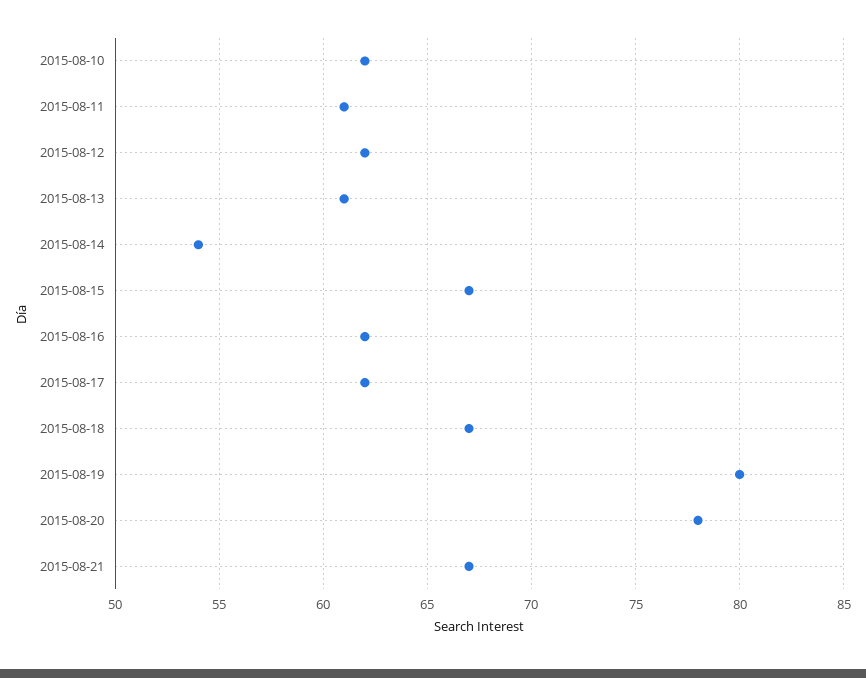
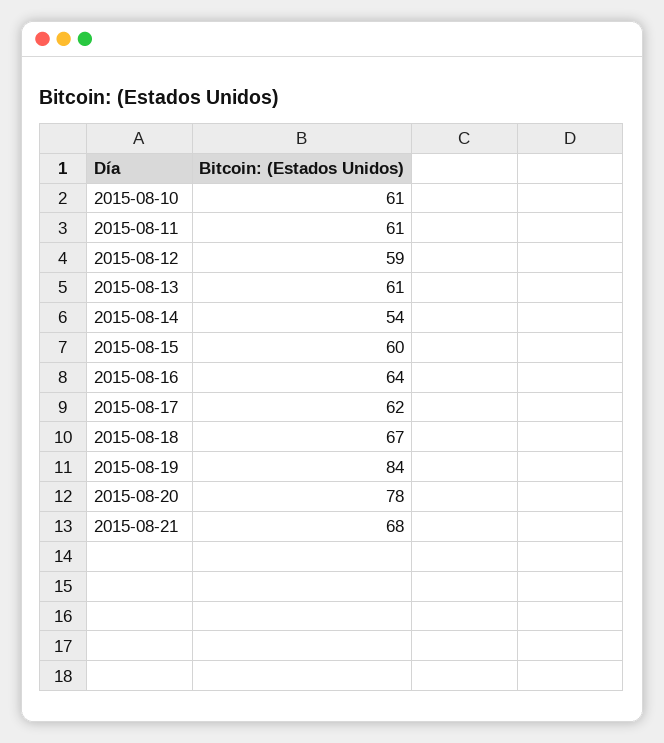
2015-08-10: 62 -> 61
2015-08-12: 62 -> 59
2015-08-15: 67 -> 60
2015-08-16: 62 -> 64
2015-08-19: 80 -> 84
2015-08-21: 67 -> 68

